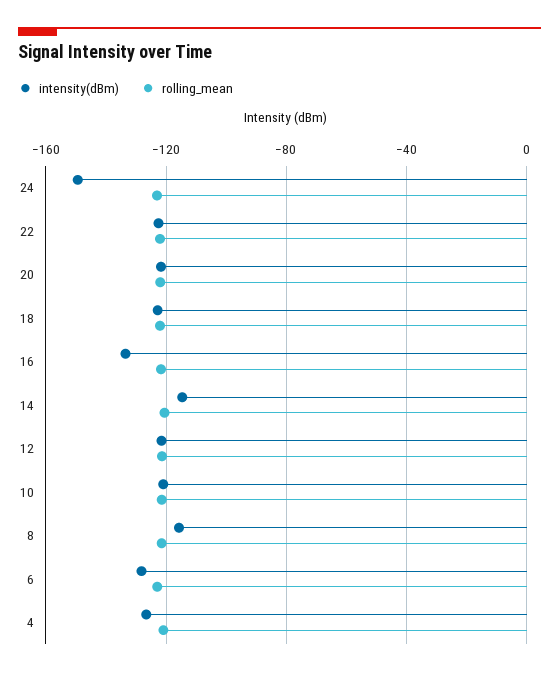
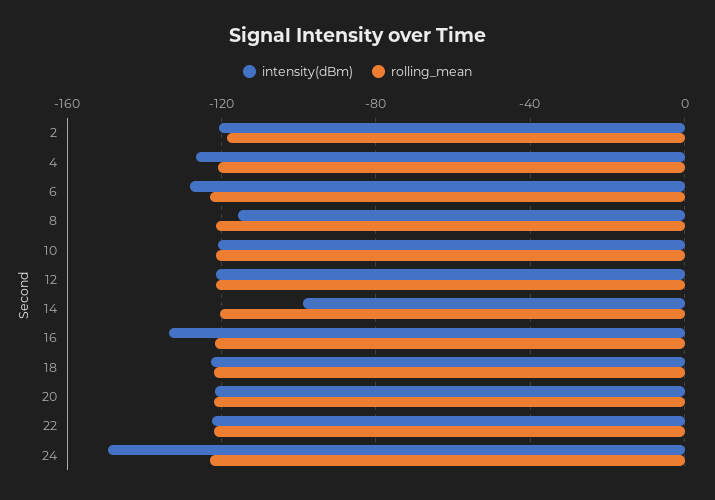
intensity(dBm), 14: -115 -> -100
intensity(dBm), 2: none -> -120
rolling_mean, 2: none -> -120

